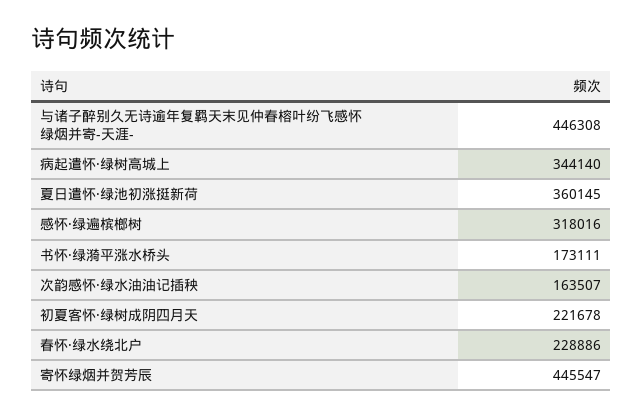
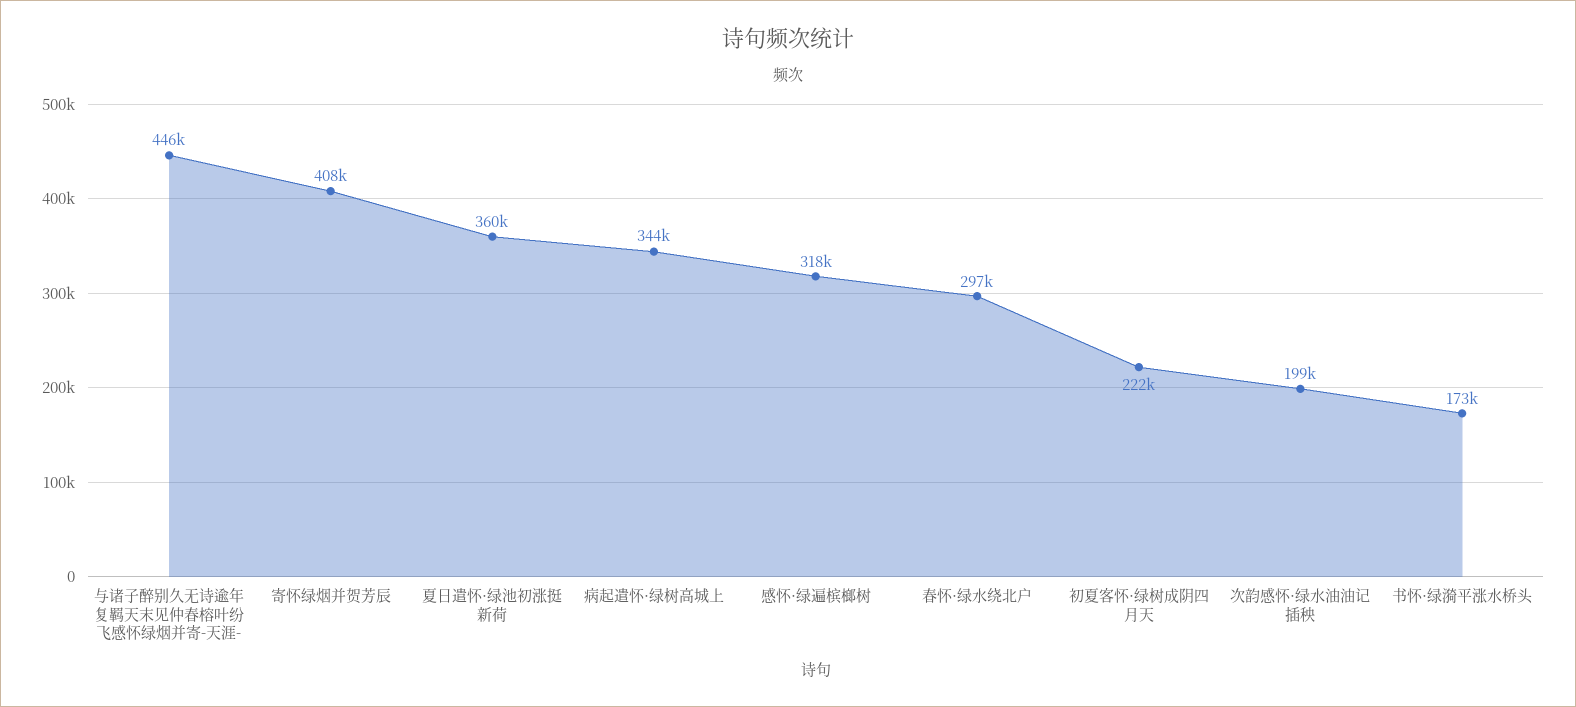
次韵感怀·绿水油油记插秧: 163507 -> 199000
春怀·绿水绕北户: 228886 -> 297000
寄怀绿烟并贺芳辰: 445547 -> 408000

